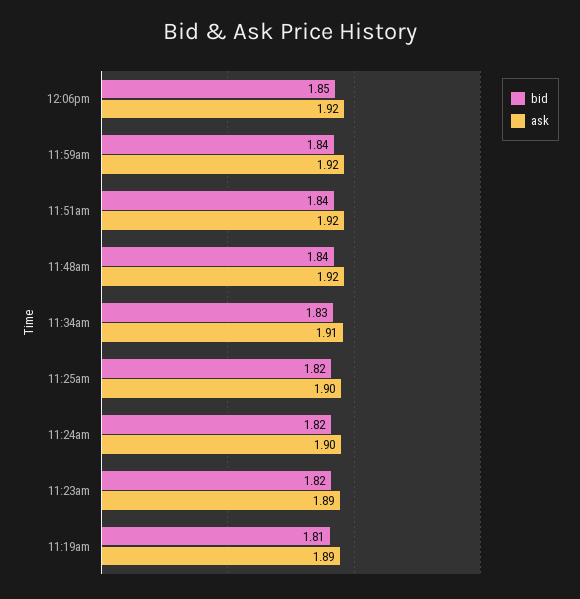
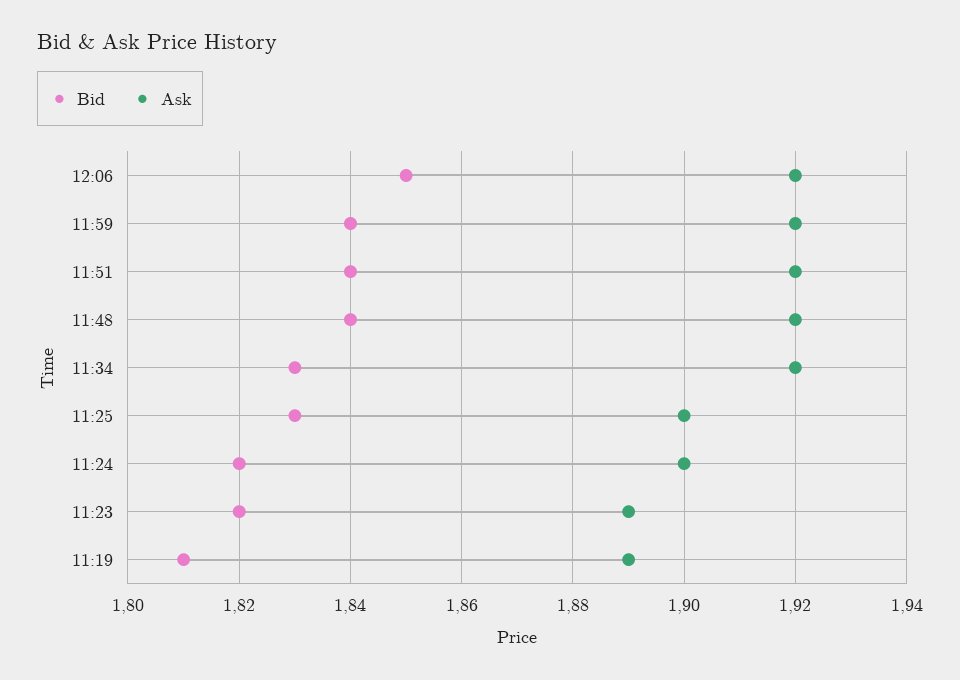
ask, 11:34am: 1.91 -> 1.92
bid, 11:25am: 1.82 -> 1.83

